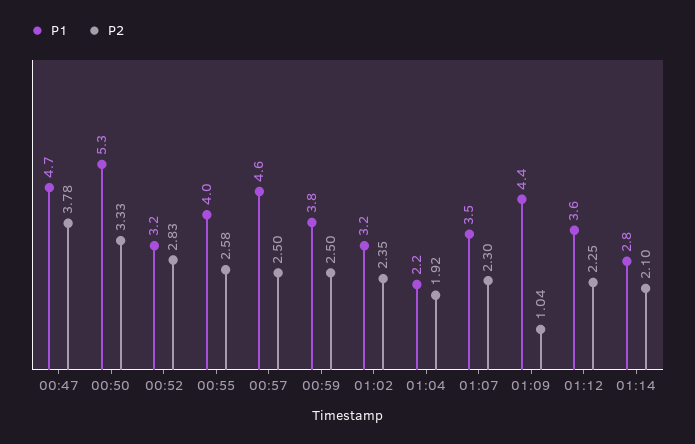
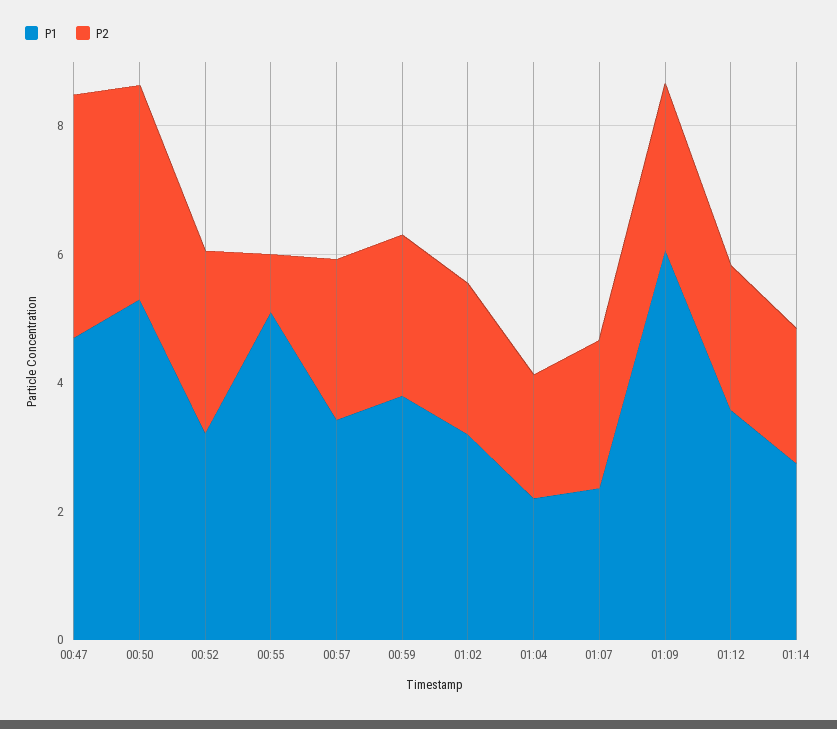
P1, 00:55: 4 -> 5
P2, 00:55: 2.58 -> 1
P1, 00:57: 4.6 -> 3.5
P1, 01:07: 3.5 -> 2.5
P1, 01:09: 4.4 -> 6
P2, 01:09: 1.04 -> 2.5

